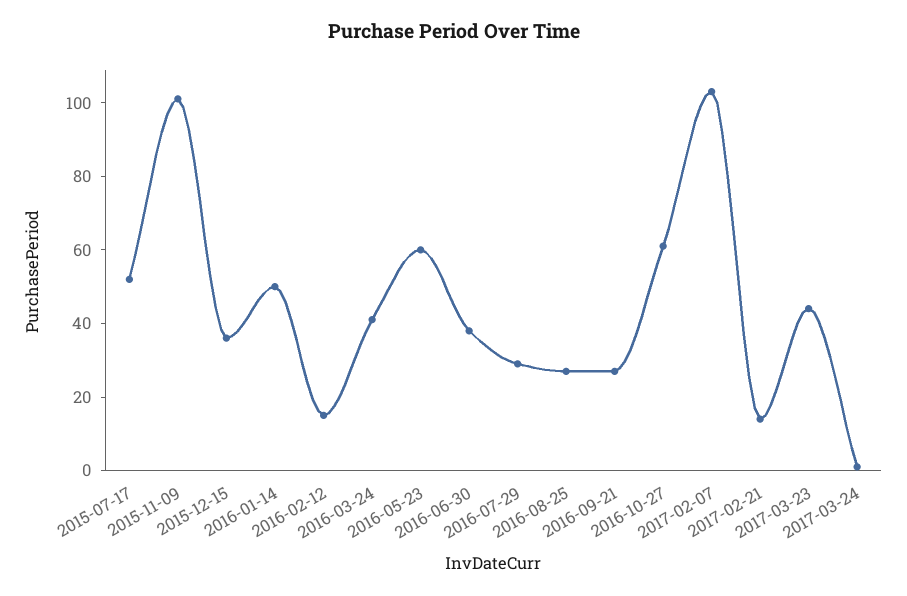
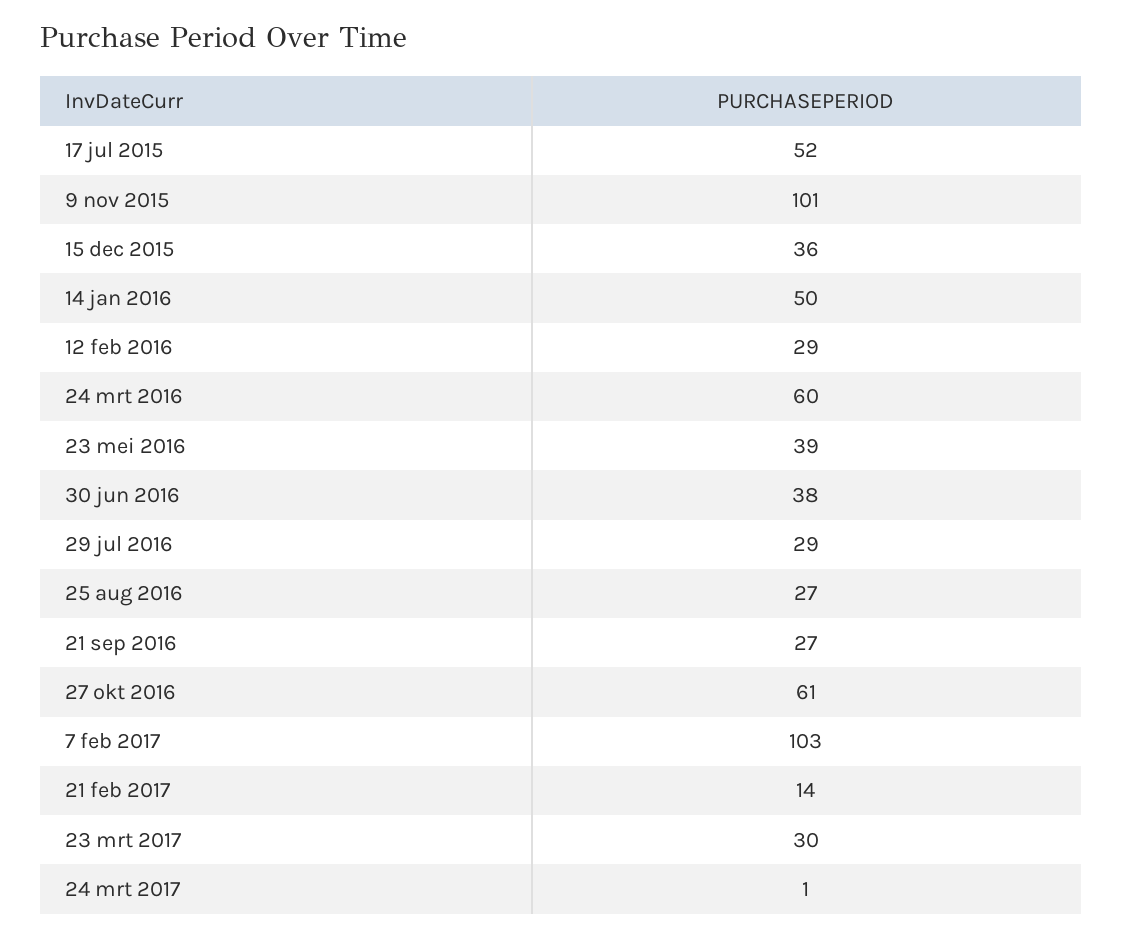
2016-02-12: 15 -> 29
2016-03-24: 40 -> 60
2016-05-23: 60 -> 39
2017-03-23: 45 -> 30

